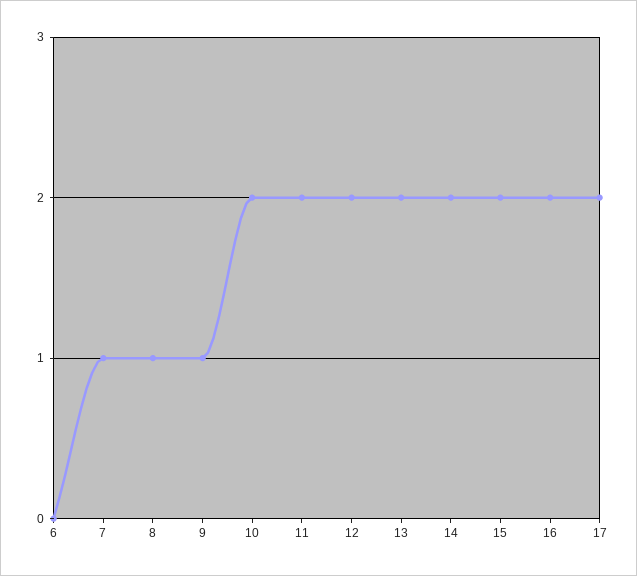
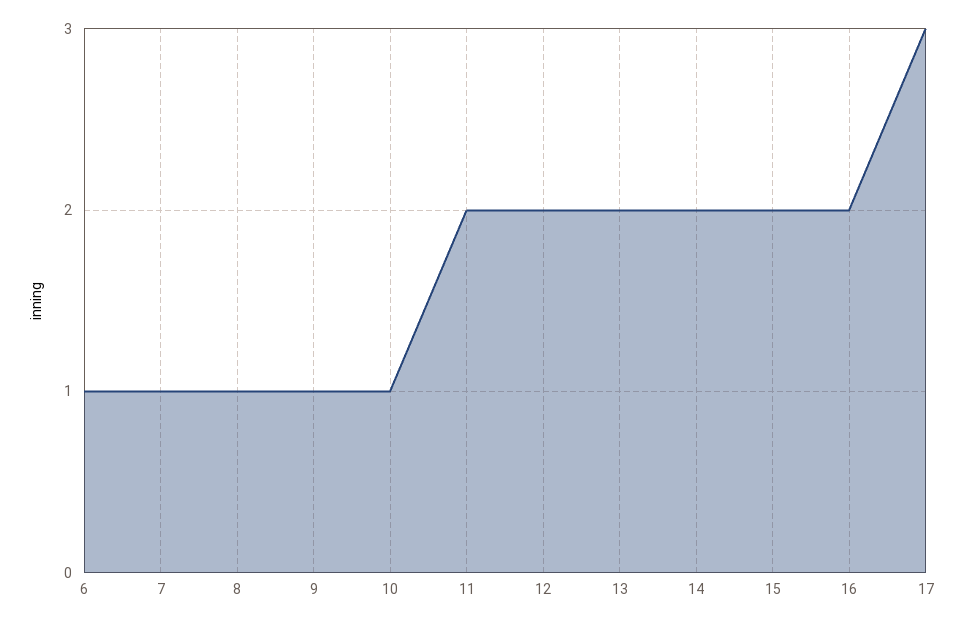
6: 0 -> 1
10: 2 -> 1
17: 2 -> 3

